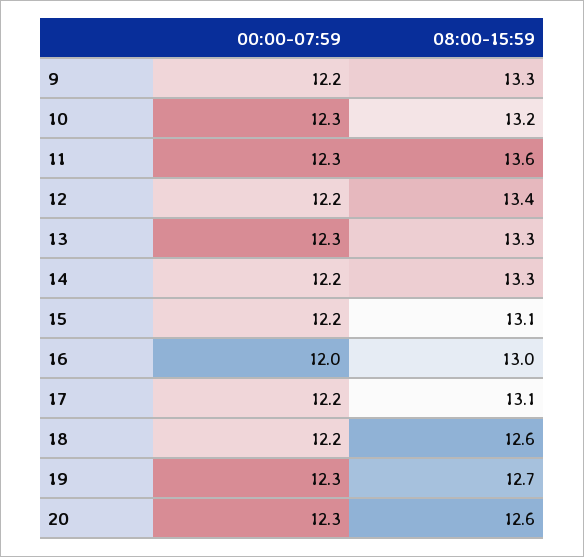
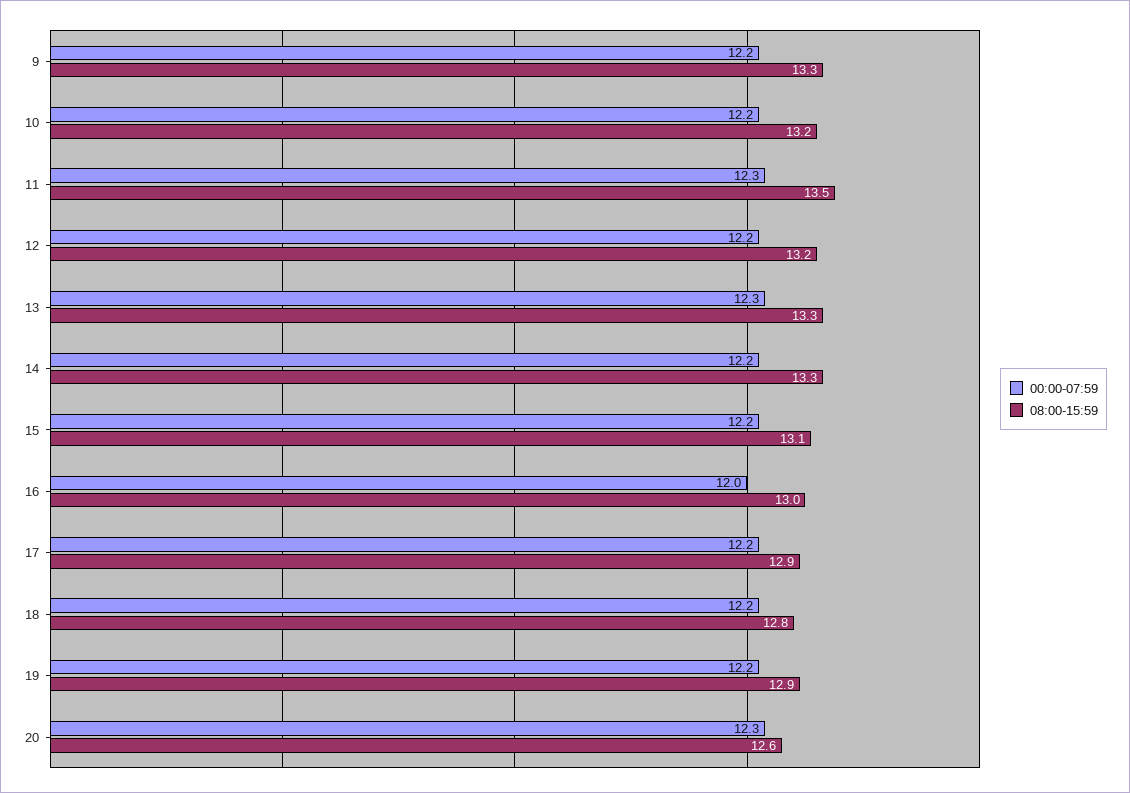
00:00-07:59, 10: 12.3 -> 12.2
08:00-15:59, 11: 13.6 -> 13.5
08:00-15:59, 12: 13.4 -> 13.2
08:00-15:59, 17: 13.1 -> 12.9
08:00-15:59, 18: 12.6 -> 12.8
00:00-07:59, 19: 12.3 -> 12.2
08:00-15:59, 19: 12.7 -> 12.9

